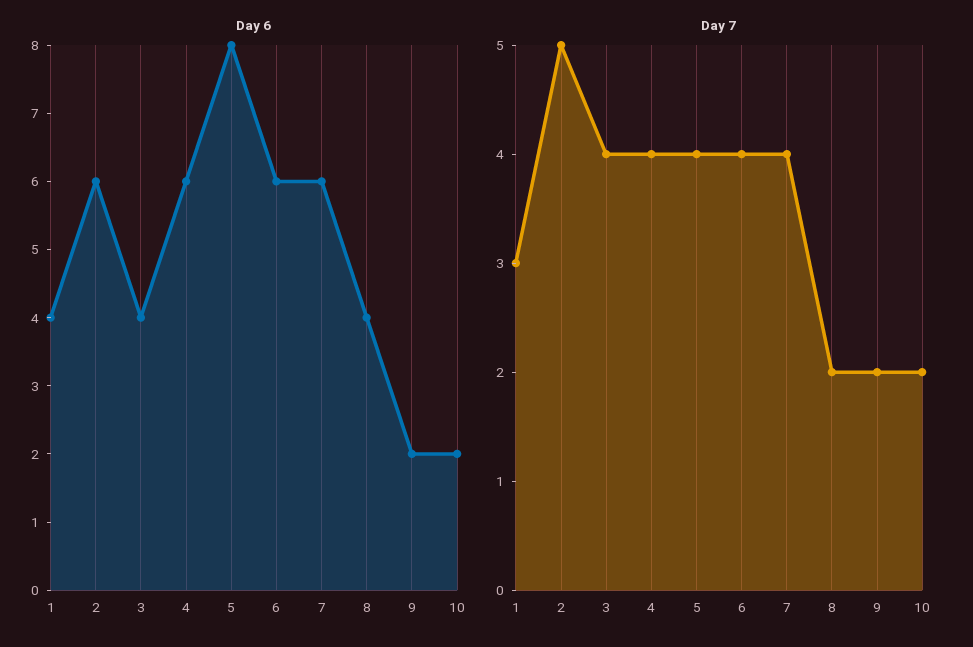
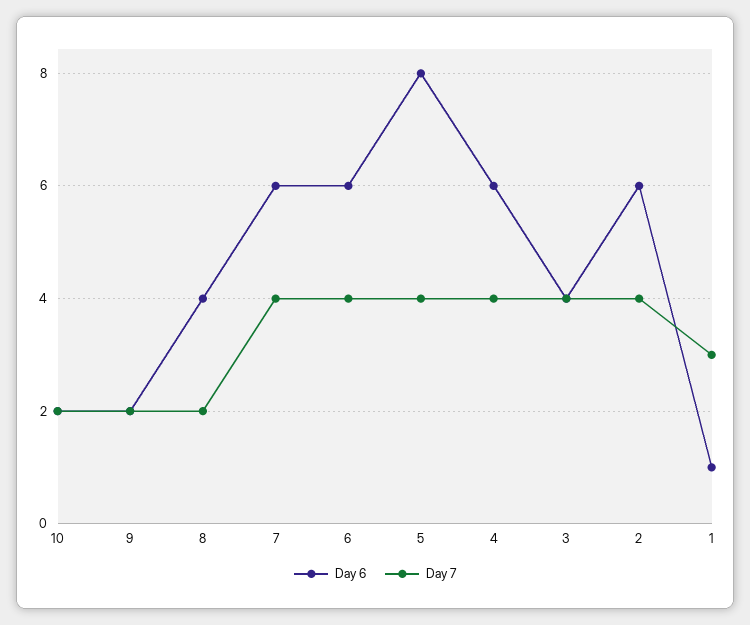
Day 6, 1: 4 -> 1
Day 7, 2: 5 -> 4

